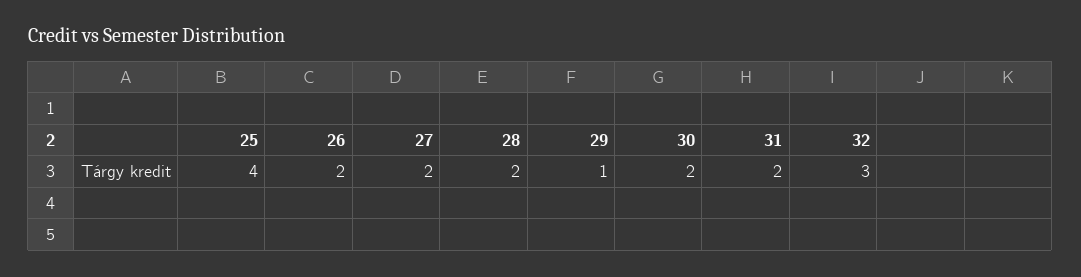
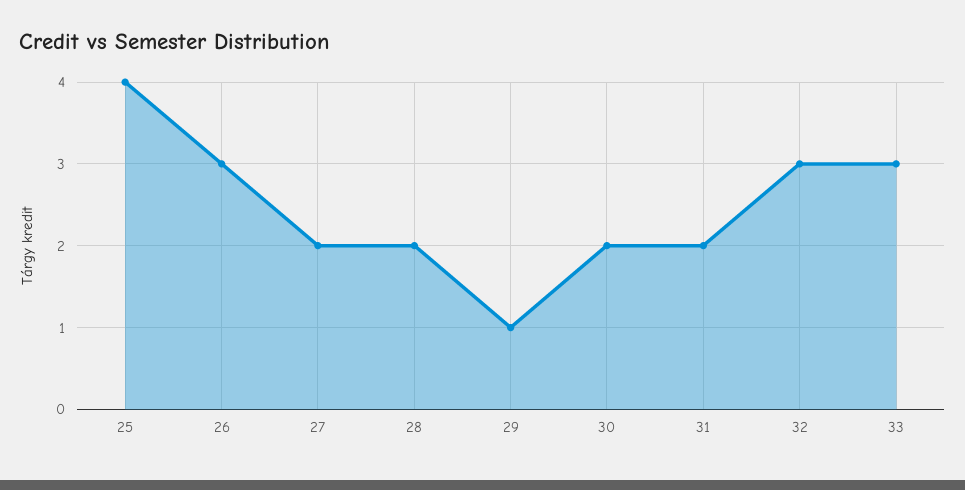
26: 2 -> 3
33: none -> 3

